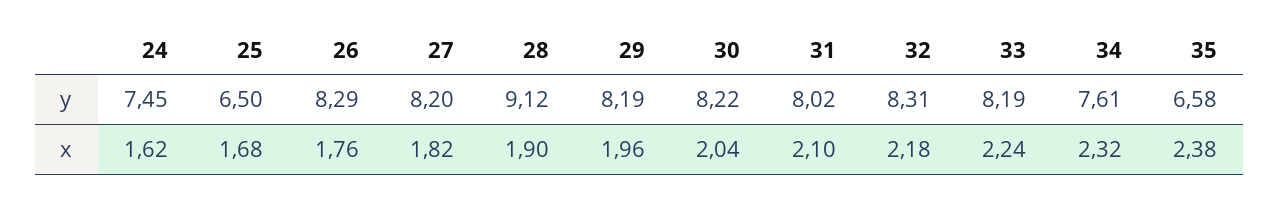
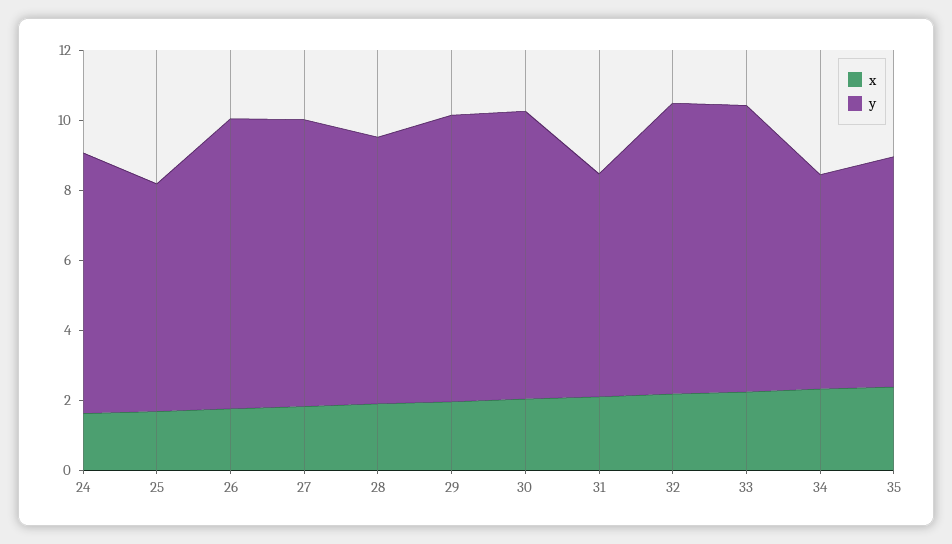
y, 28: 9.12 -> 7.5
y, 31: 8.02 -> 6.5
y, 34: 7.61 -> 6

